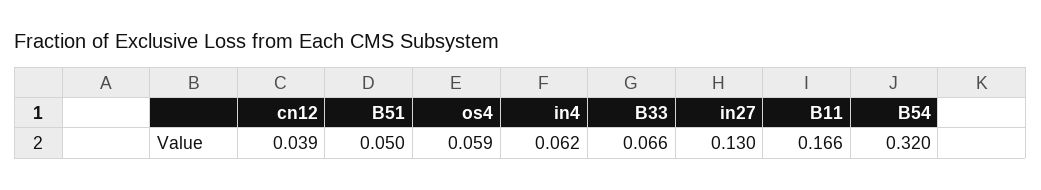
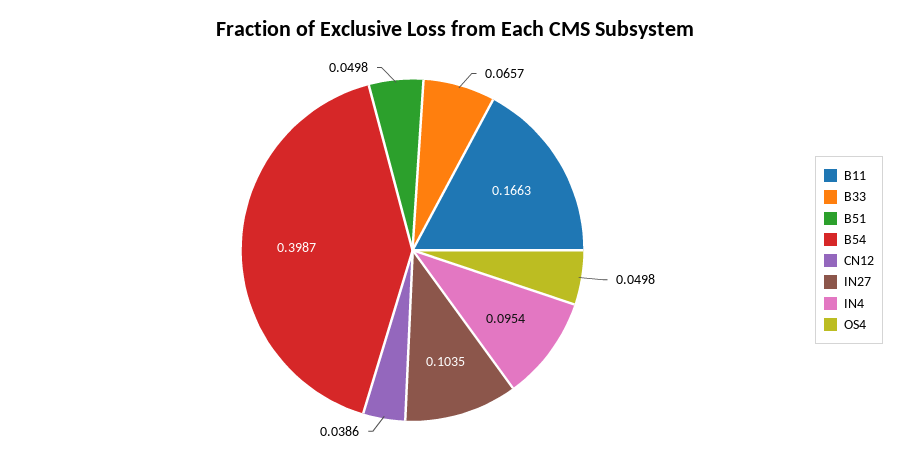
os4: 0.059 -> 0.0498
in4: 0.062 -> 0.0954
in27: 0.13 -> 0.1035
B54: 0.32 -> 0.3987

